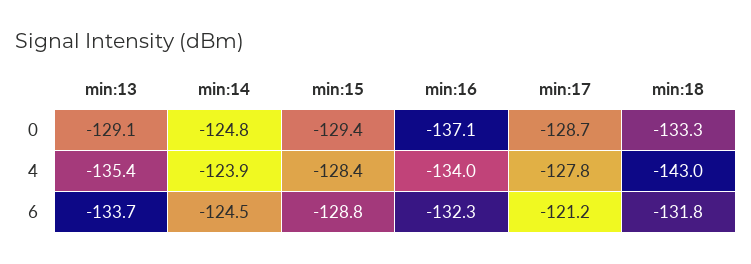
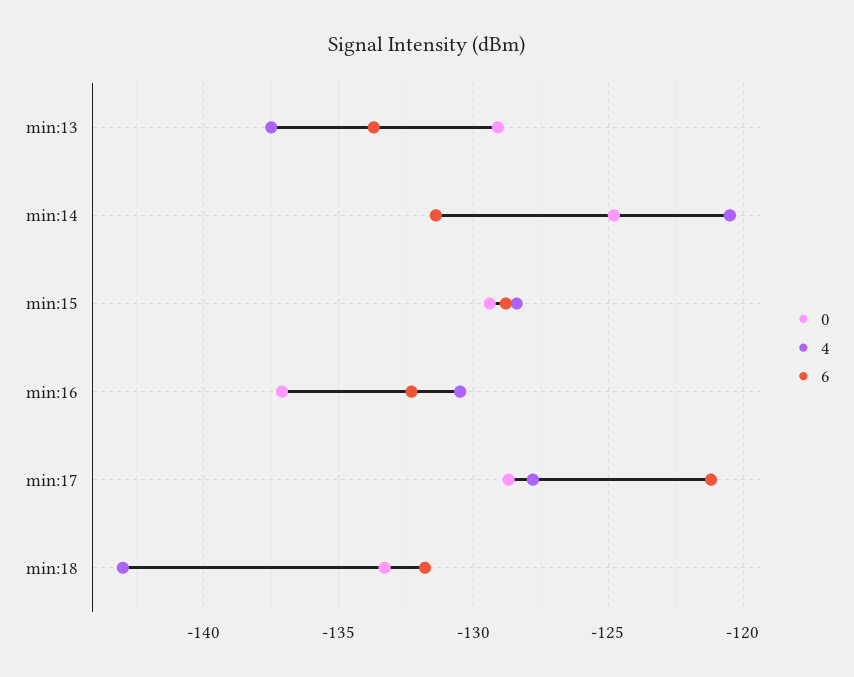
4, min:13: -135.4 -> -137.5
4, min:14: -123.9 -> -120.5
4, min:16: -134 -> -130.5
6, min:14: -124.5 -> -131.5

